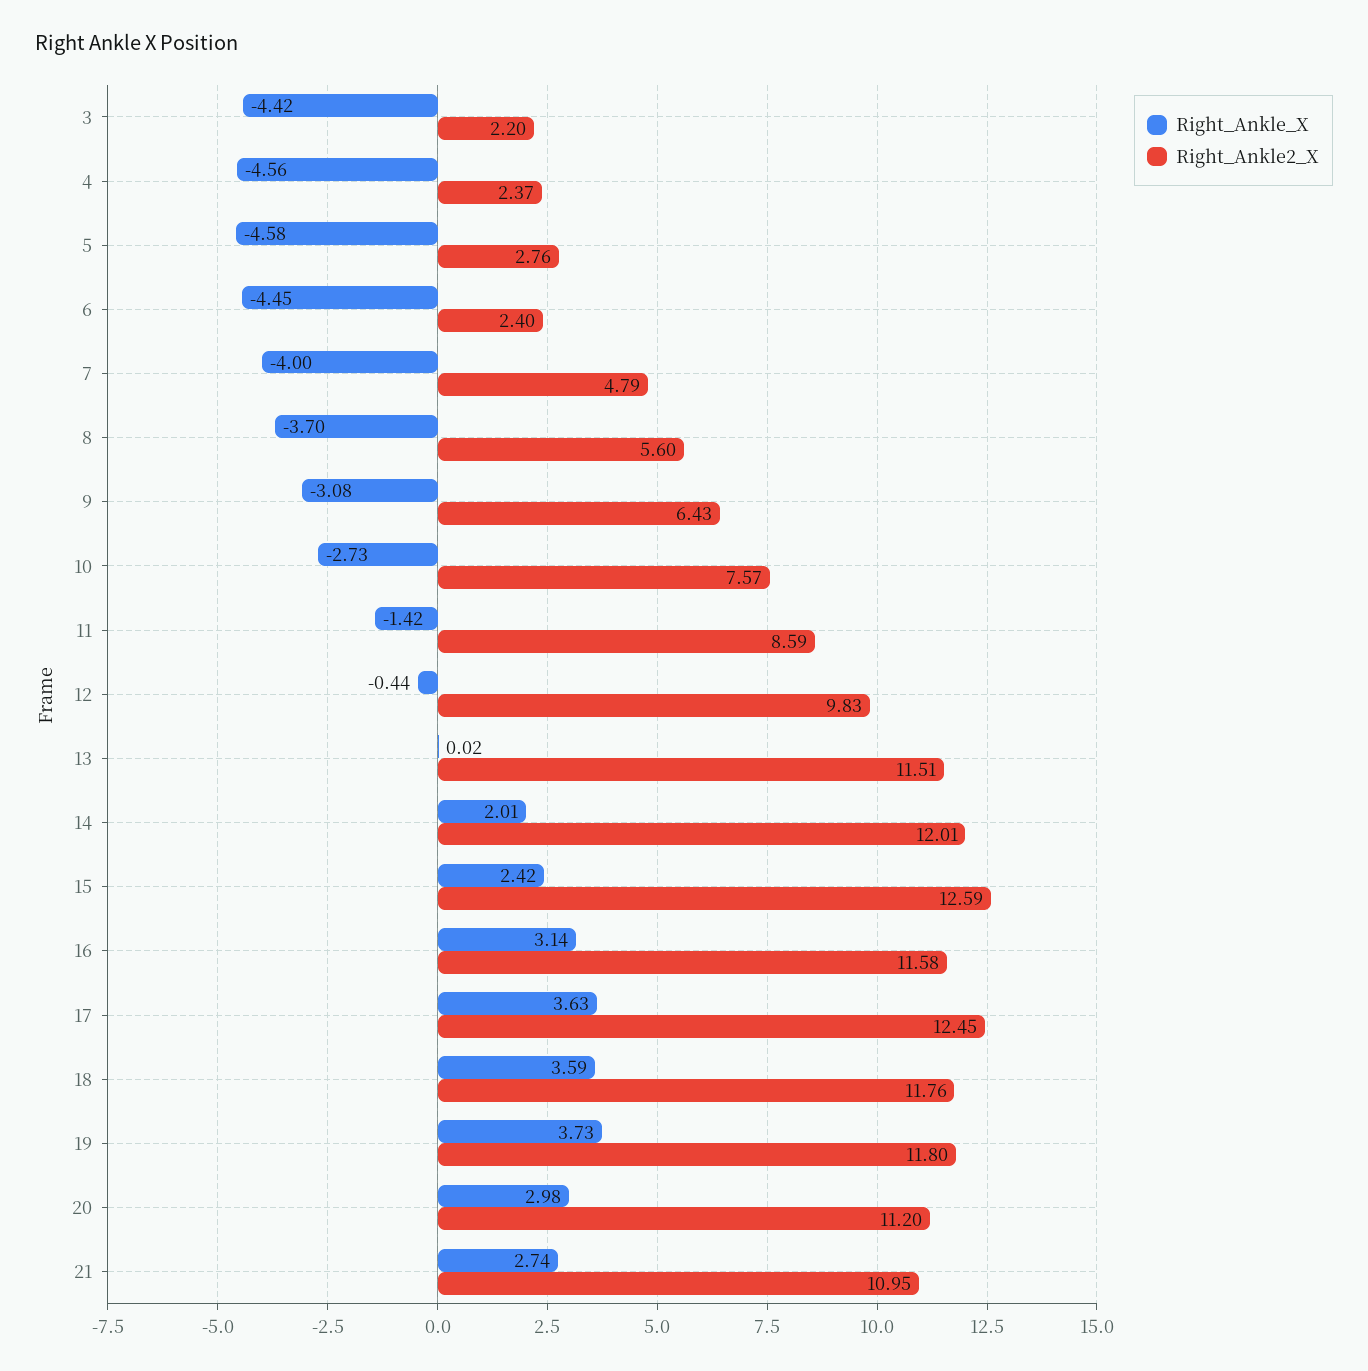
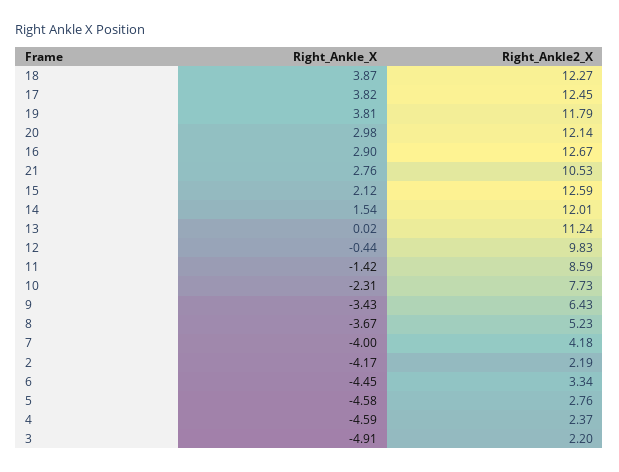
Right_Ankle_X, 3: -4.42 -> -4.91
Right_Ankle_X, 4: -4.56 -> -4.59
Right_Ankle2_X, 6: 2.4 -> 3.34
Right_Ankle2_X, 7: 4.79 -> 4.18
Right_Ankle_X, 8: -3.7 -> -3.67
Right_Ankle2_X, 8: 5.6 -> 5.23
Right_Ankle_X, 9: -3.08 -> -3.43
Right_Ankle_X, 10: -2.73 -> -2.31
Right_Ankle2_X, 10: 7.57 -> 7.73
Right_Ankle2_X, 13: 11.51 -> 11.24
Right_Ankle_X, 14: 2.01 -> 1.54
Right_Ankle_X, 15: 2.42 -> 2.12
Right_Ankle_X, 16: 3.14 -> 2.9
Right_Ankle2_X, 16: 11.58 -> 12.67
Right_Ankle_X, 17: 3.63 -> 3.82
Right_Ankle_X, 18: 3.59 -> 3.87
Right_Ankle2_X, 18: 11.76 -> 12.27
Right_Ankle_X, 19: 3.73 -> 3.81
Right_Ankle2_X, 19: 11.8 -> 11.79
Right_Ankle2_X, 20: 11.2 -> 12.14
Right_Ankle_X, 21: 2.74 -> 2.76
Right_Ankle2_X, 21: 10.95 -> 10.53
Right_Ankle_X, 2: none -> -4.17
Right_Ankle2_X, 2: none -> 2.19

